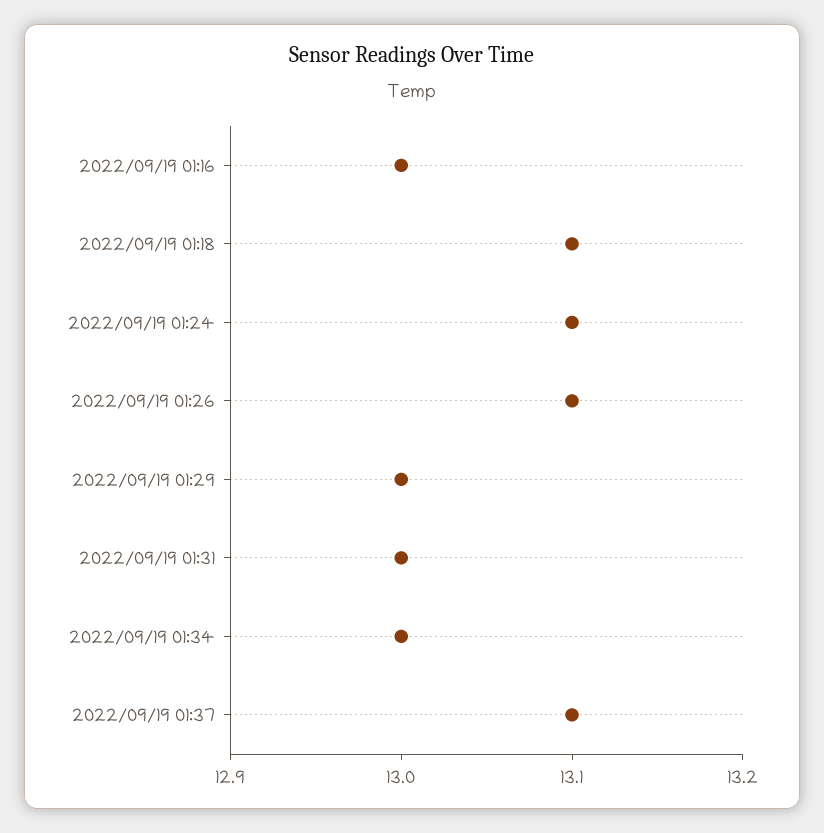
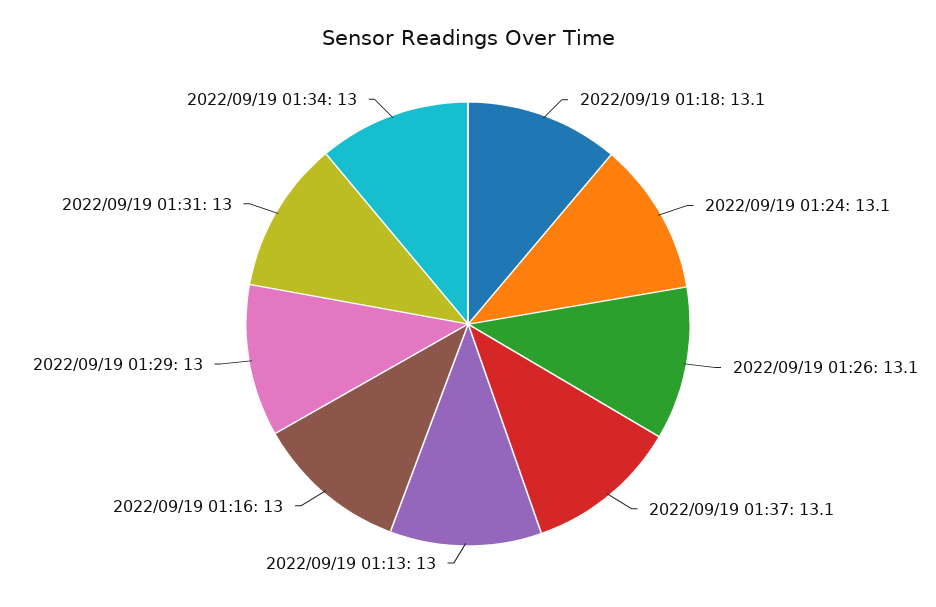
2022/09/19 01:13: none -> 13

